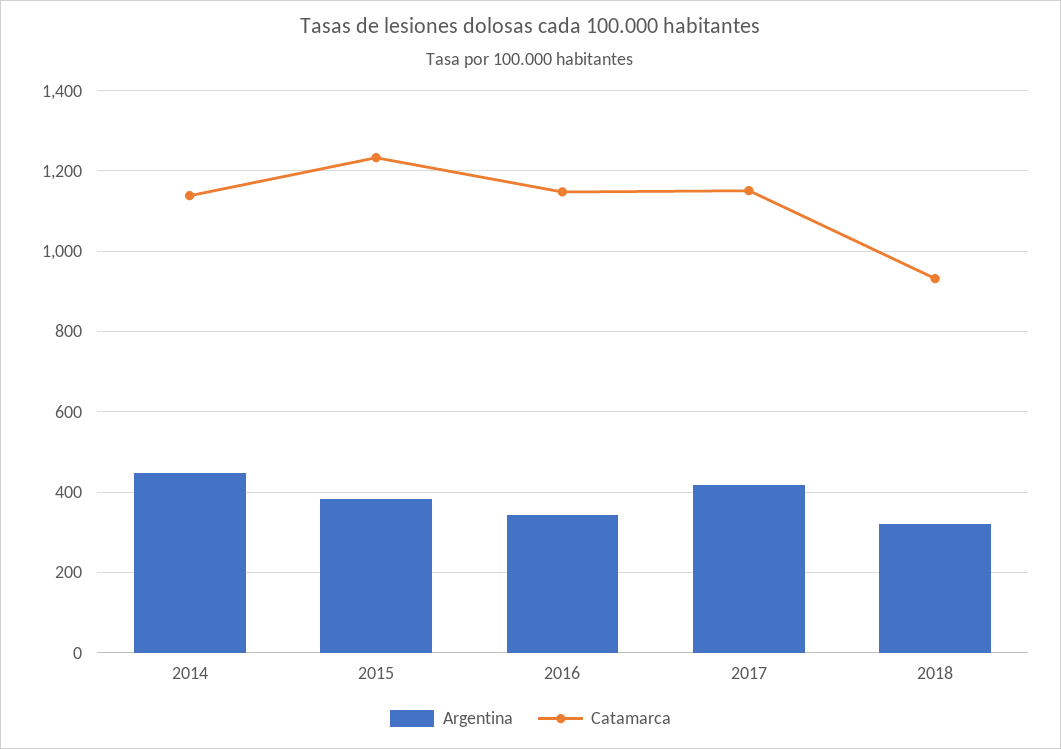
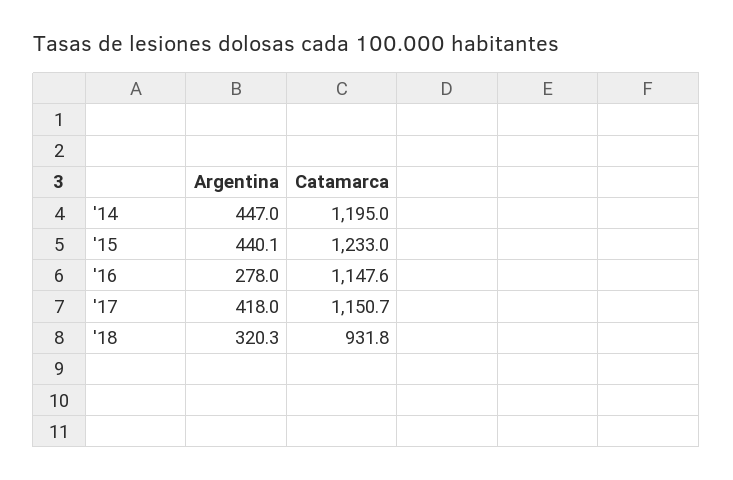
Catamarca, 2014: 1140 -> 1195
Argentina, 2015: 380 -> 440.1
Argentina, 2016: 340 -> 278

